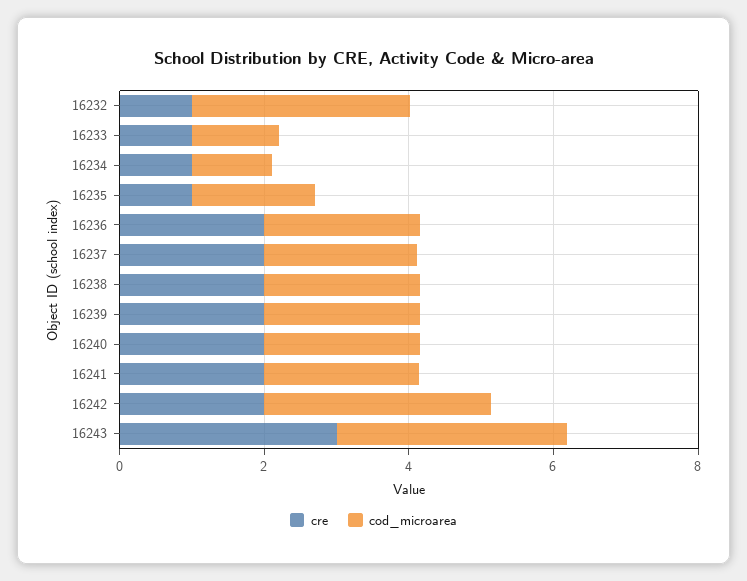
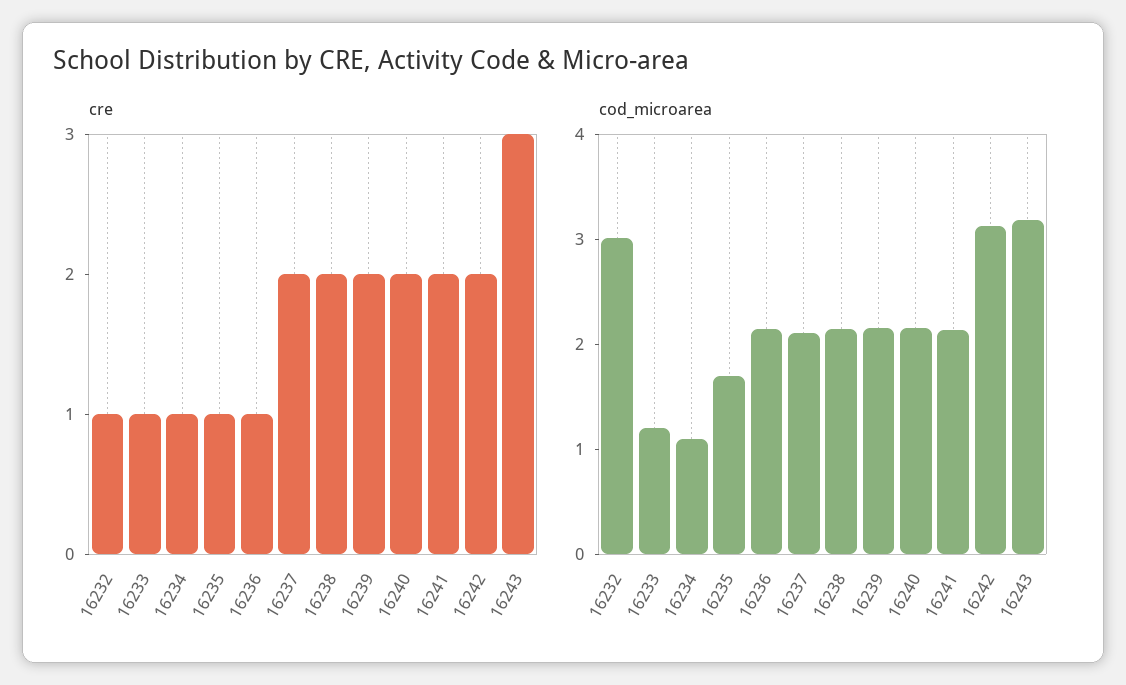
cre, 16236: 2 -> 1

